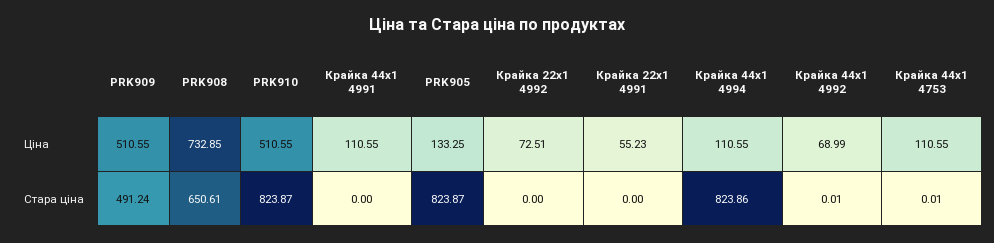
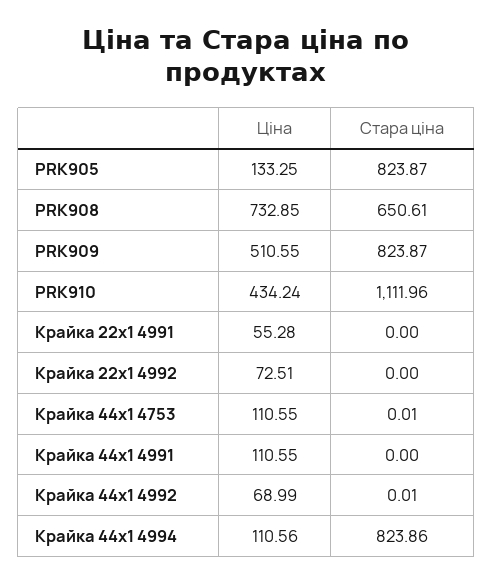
PRK910, Ціна: 510.55 -> 434.24
Крайка 22x1 4991, Ціна: 55.23 -> 55.28
Крайка 44x1 4994, Ціна: 110.55 -> 110.56
PRK909, Стара ціна: 491.24 -> 823.87
PRK910, Стара ціна: 823.87 -> 1111.96

